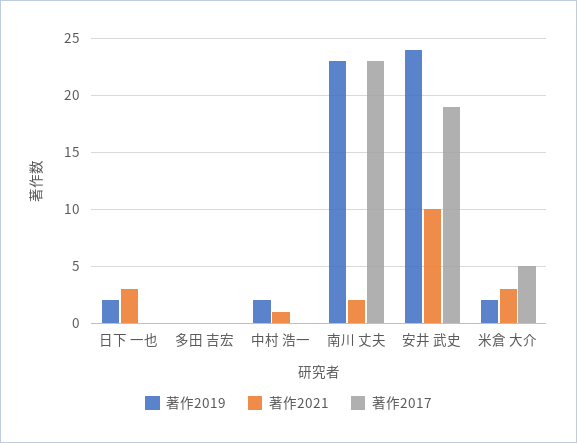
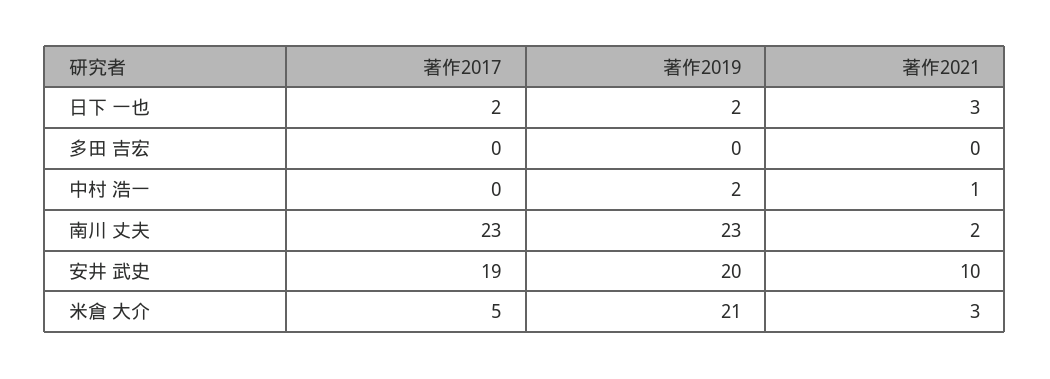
著作2017, 日下 一也: 0 -> 2
著作2019, 安井 武史: 24 -> 20
著作2019, 米倉 大介: 2 -> 21

